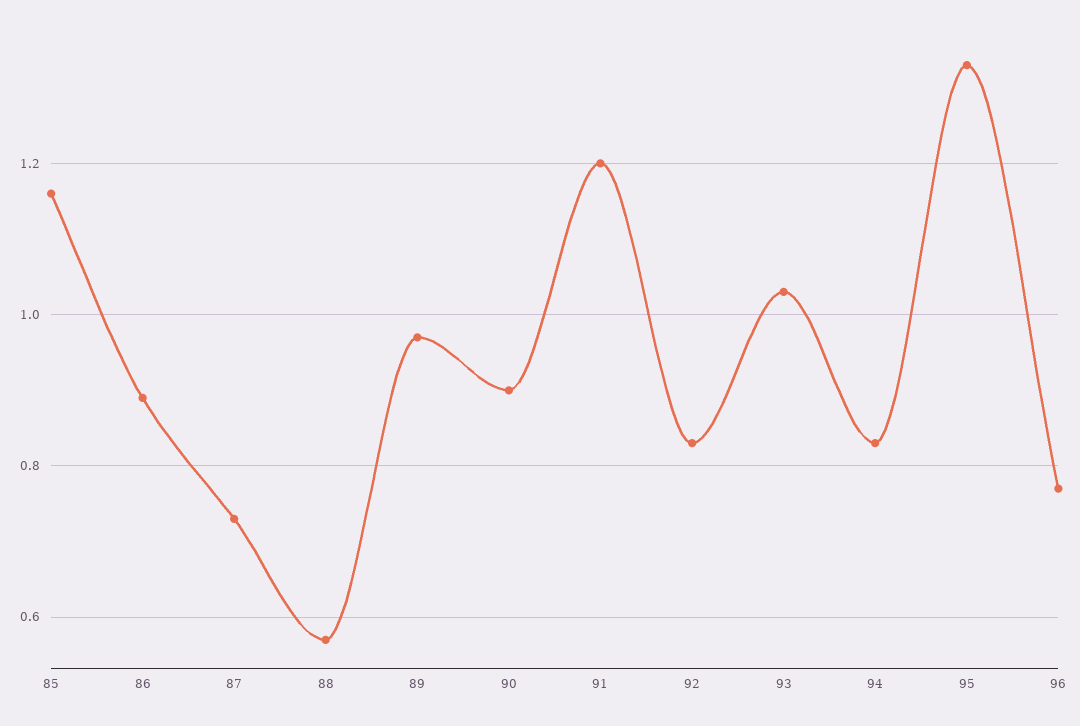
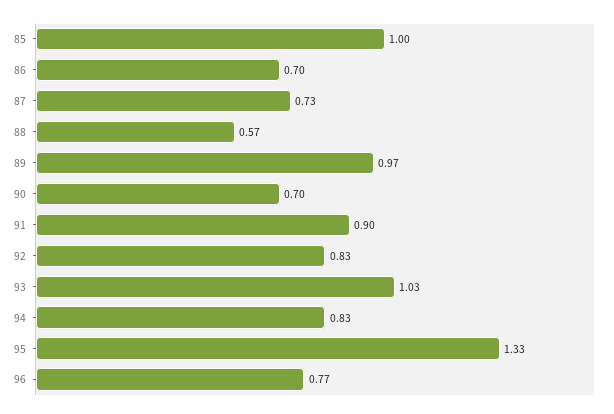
85: 1.15 -> 1
86: 0.9 -> 0.7
90: 0.9 -> 0.7
91: 1.2 -> 0.9

